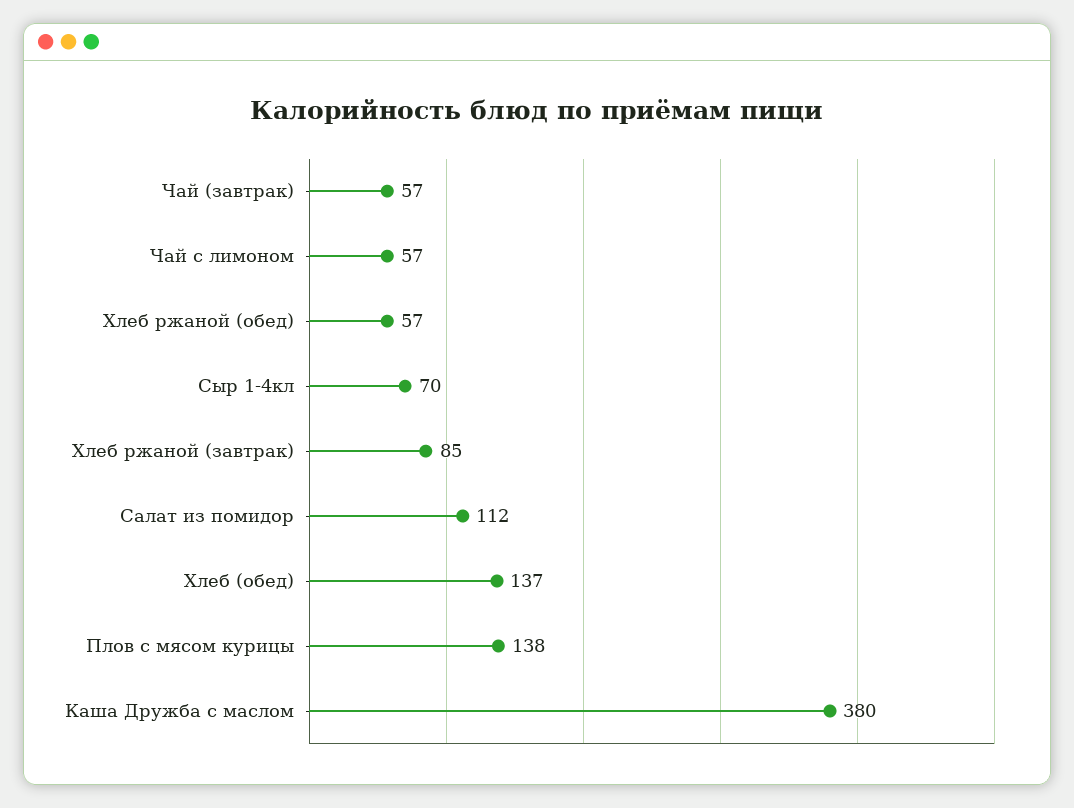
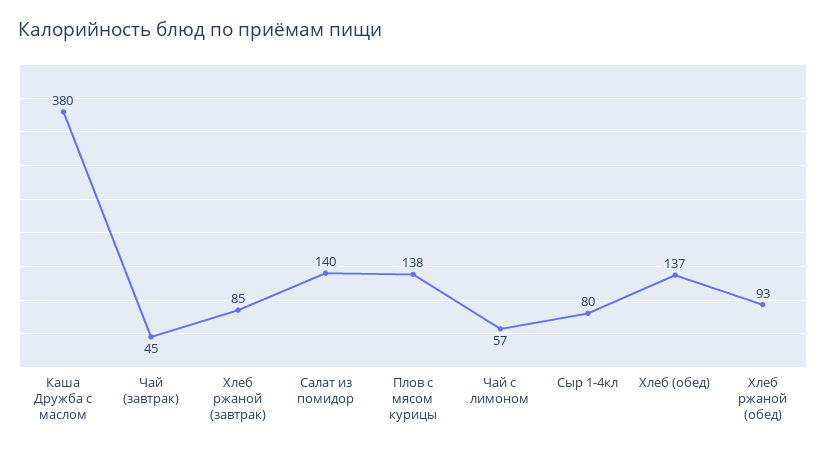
Чай (завтрак): 57 -> 45
Хлеб ржаной (обед): 57 -> 93
Сыр 1-4кл: 70 -> 80
Салат из помидор: 112 -> 140

